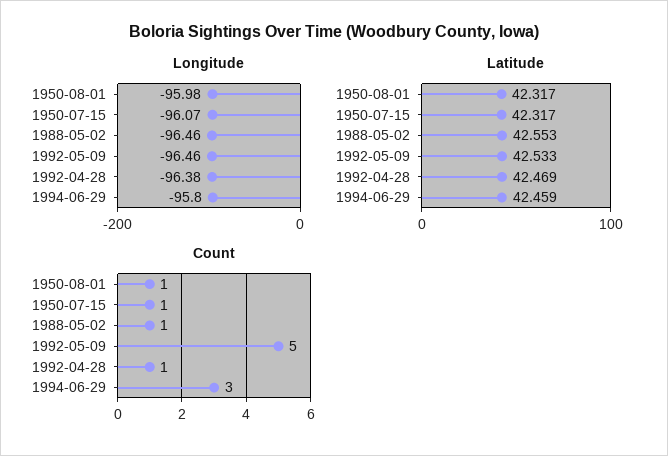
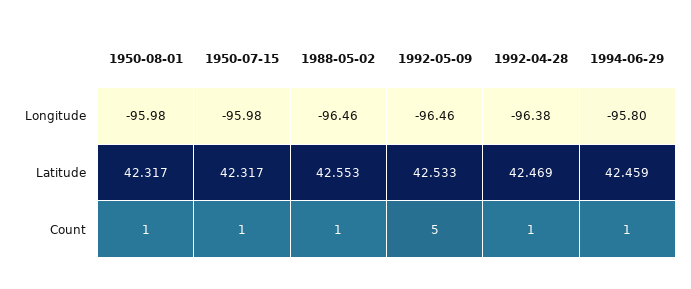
Longitude, 1950-07-15: -96.07 -> -95.98
Count, 1994-06-29: 3 -> 1

